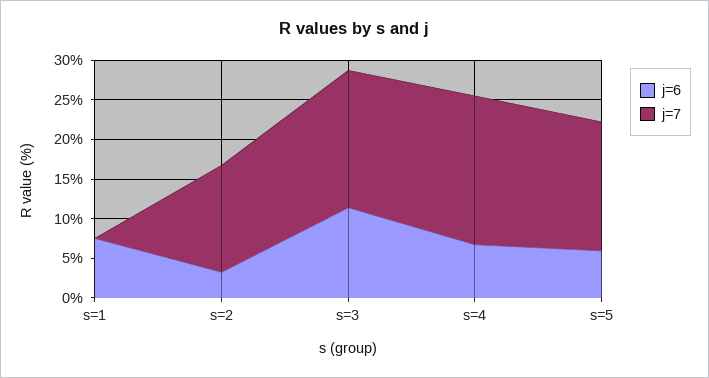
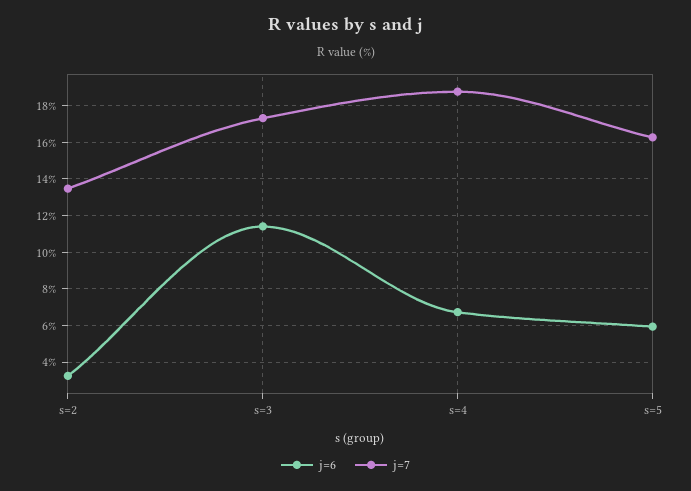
j=6, s=1: 7.5 -> none
j=7, s=1: 0 -> none

